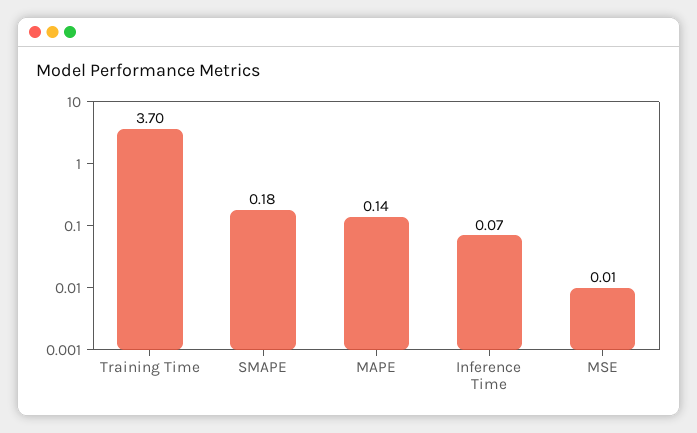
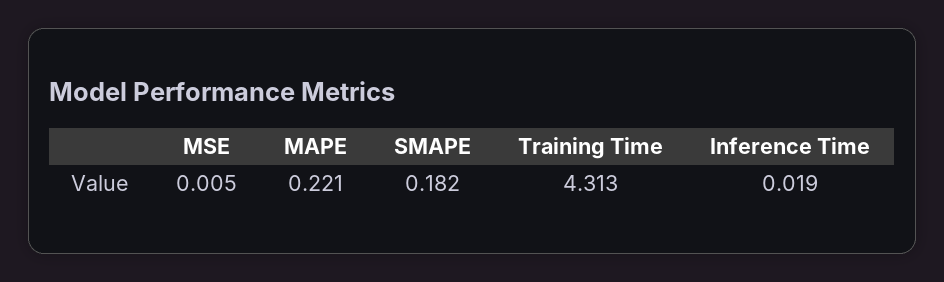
Training Time: 3.7 -> 4.313
MAPE: 0.14 -> 0.221
Inference Time: 0.07 -> 0.019

